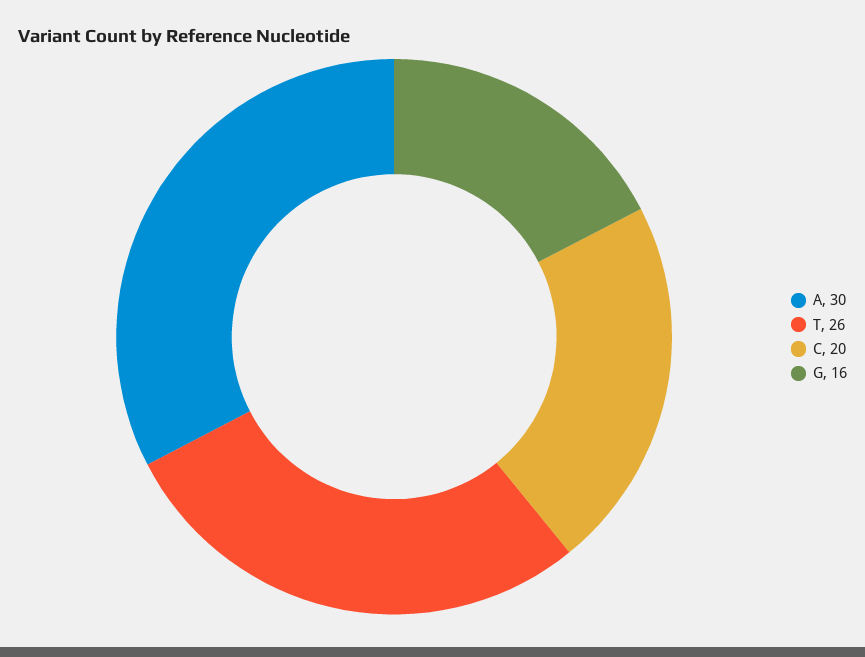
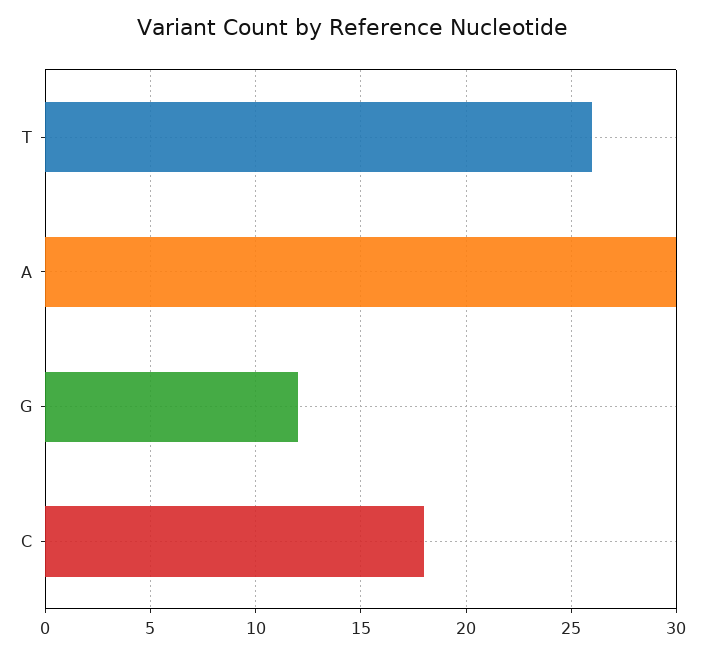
C: 20 -> 18
G: 16 -> 12

